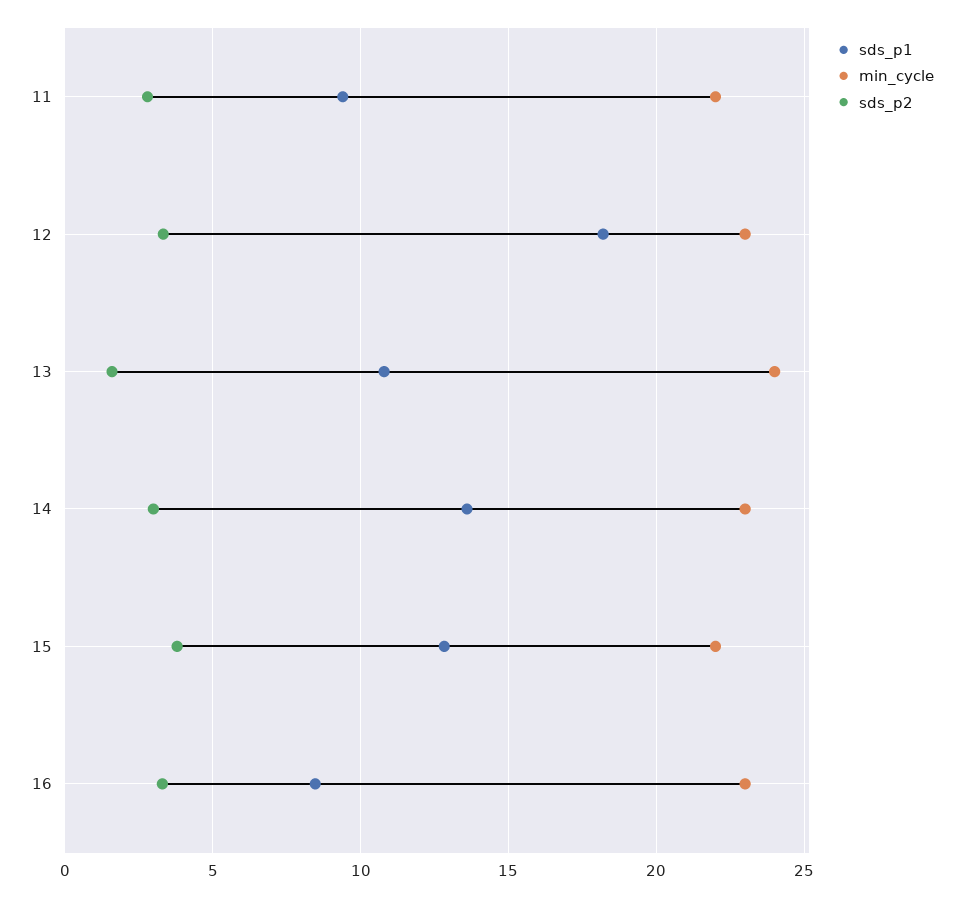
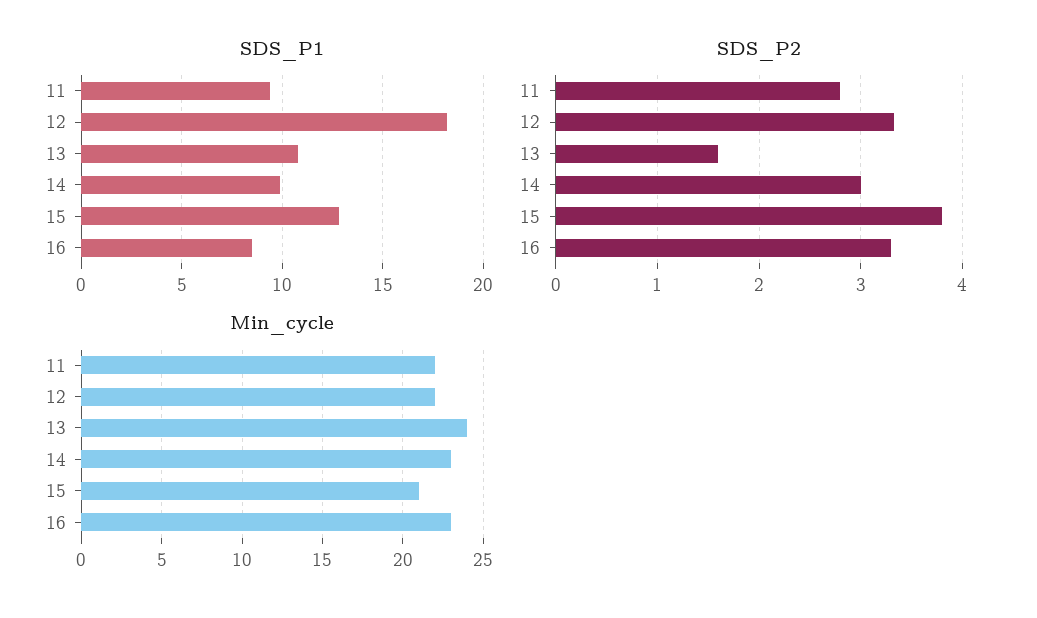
min_cycle, 12: 23 -> 22
sds_p1, 14: 13.5 -> 10
min_cycle, 15: 22 -> 21

